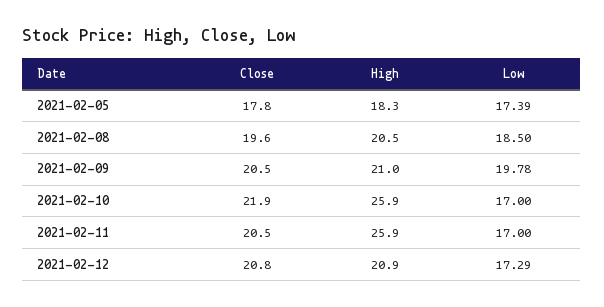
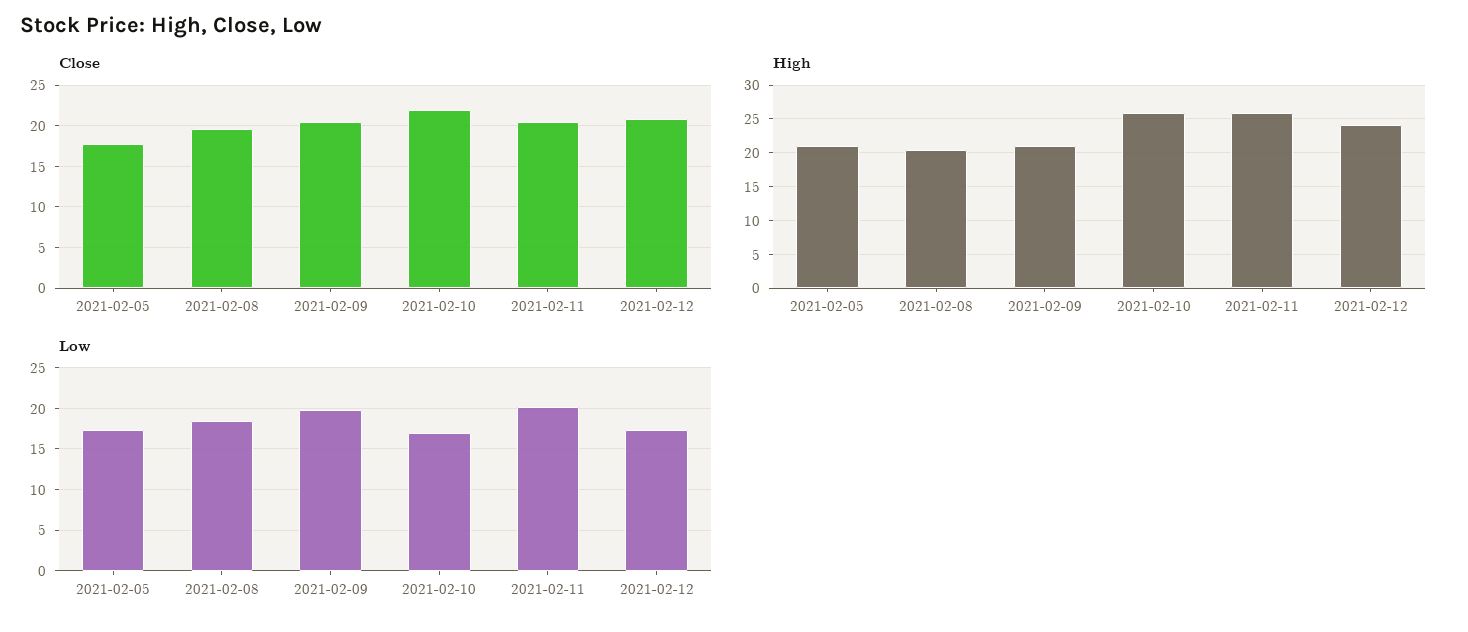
High, 2021-02-05: 18.3 -> 21
Low, 2021-02-11: 17 -> 20
High, 2021-02-12: 20.9 -> 24

